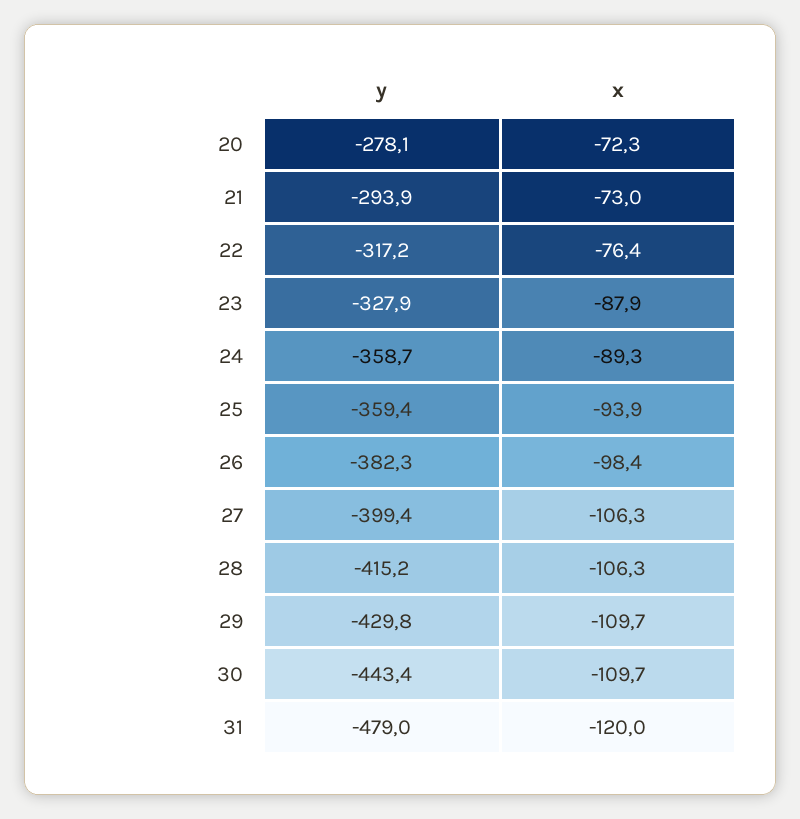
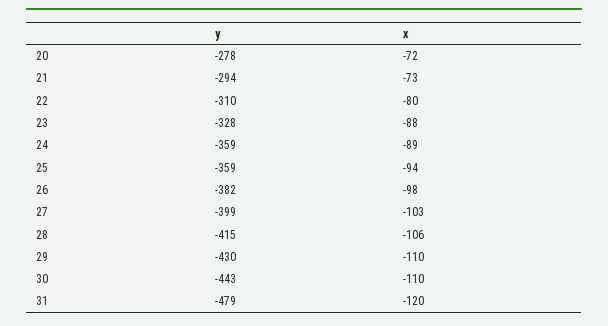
y, 22: -317.2 -> -310
x, 22: -76.4 -> -80
x, 27: -106.3 -> -103

